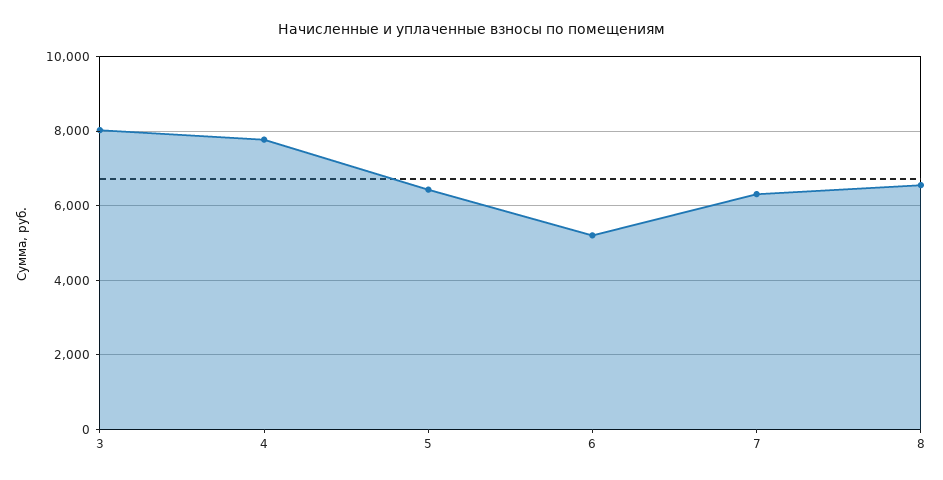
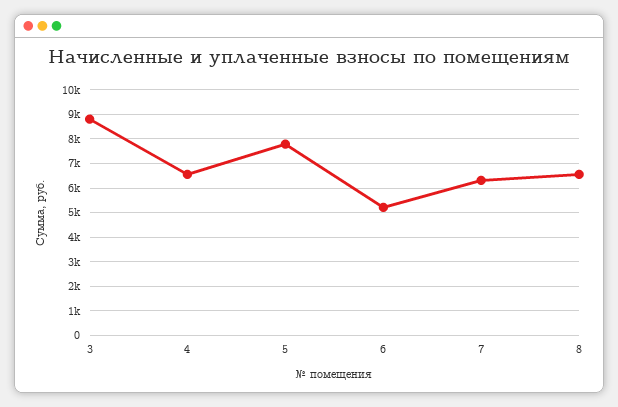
3: 8000 -> 8750
4: 7800 -> 6500
5: 6400 -> 7750

